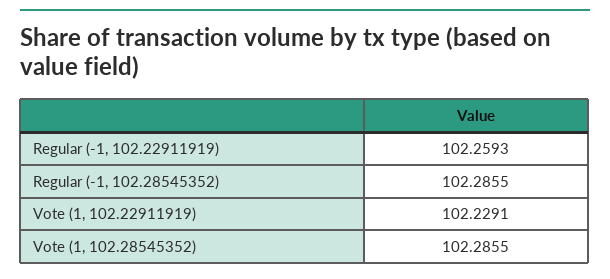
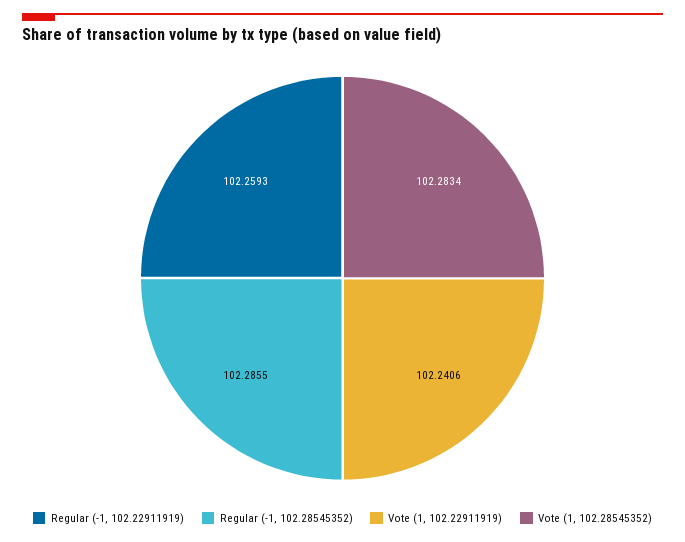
Vote (1, 102.22911919): 102.2291 -> 102.2406
Vote (1, 102.28545352): 102.2855 -> 102.2834

